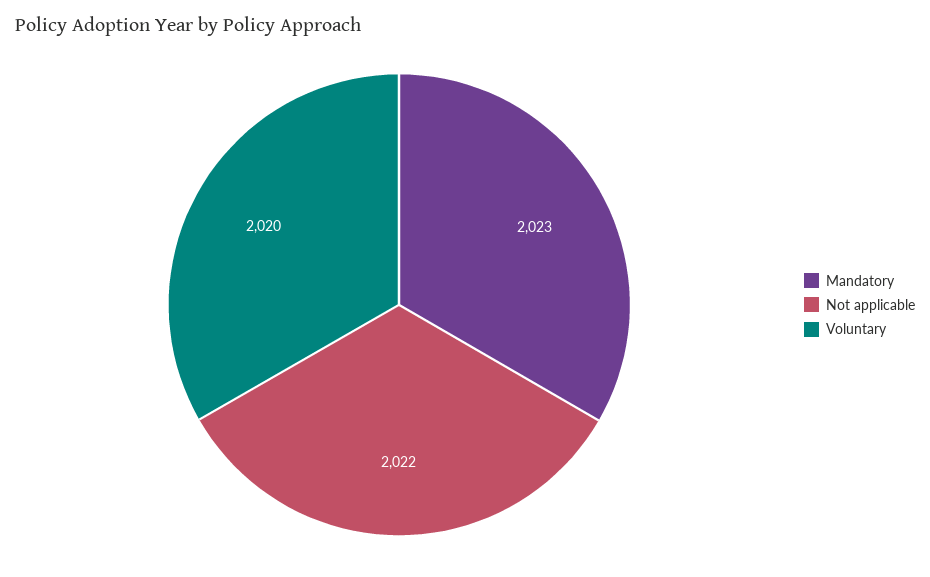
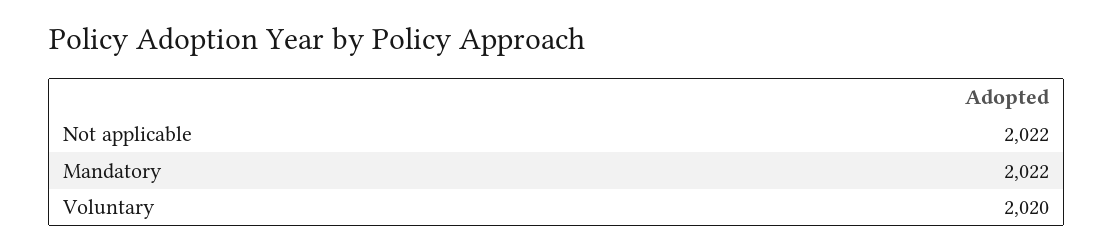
Mandatory: 2023 -> 2022

